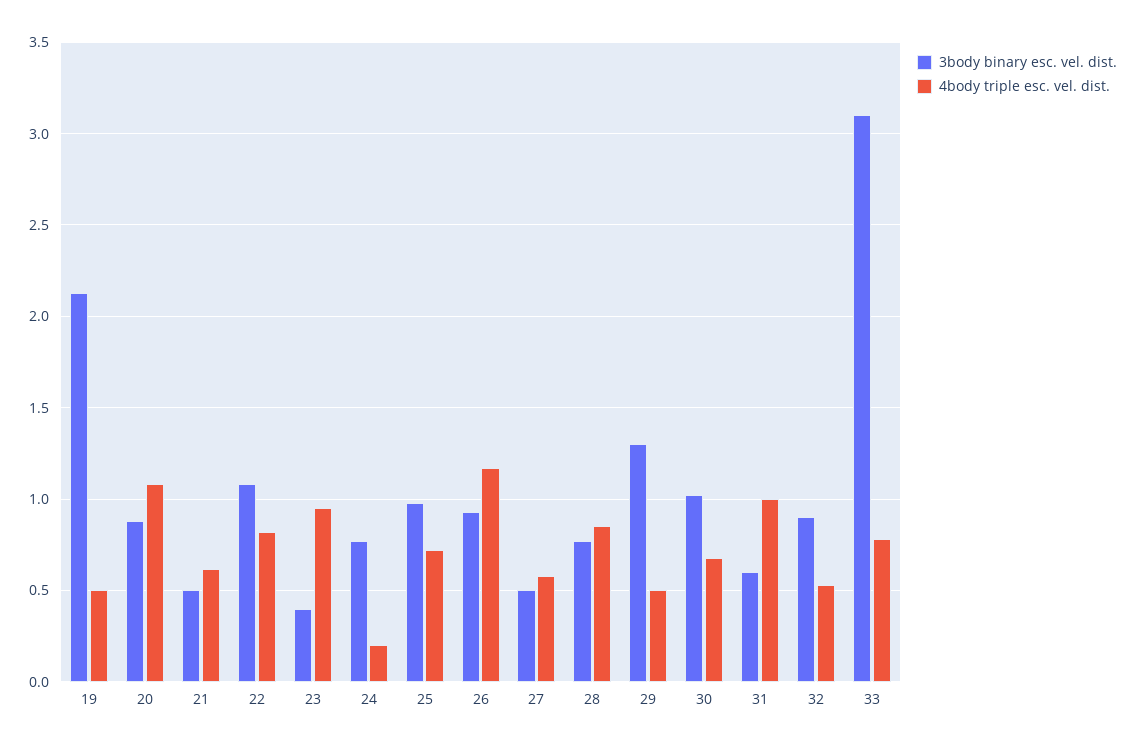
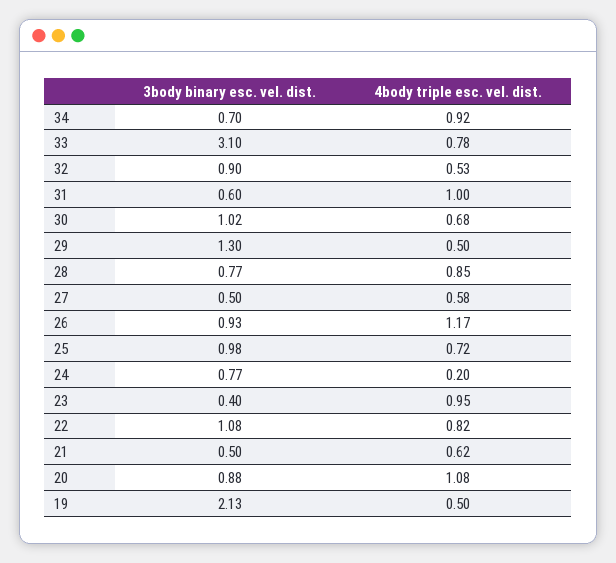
3body binary esc. vel. dist., 34: none -> 0.7
4body triple esc. vel. dist., 34: none -> 0.92

